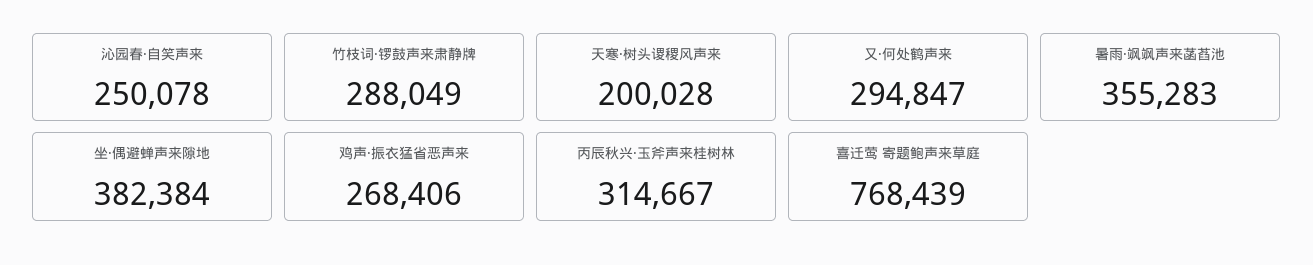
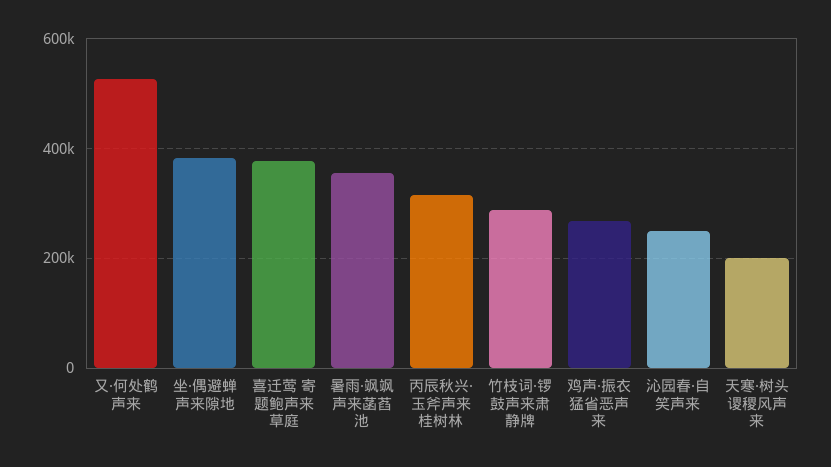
又·何处鹤声来: 294847 -> 520000
喜迁莺 寄题鲍声来草庭: 768439 -> 380000

